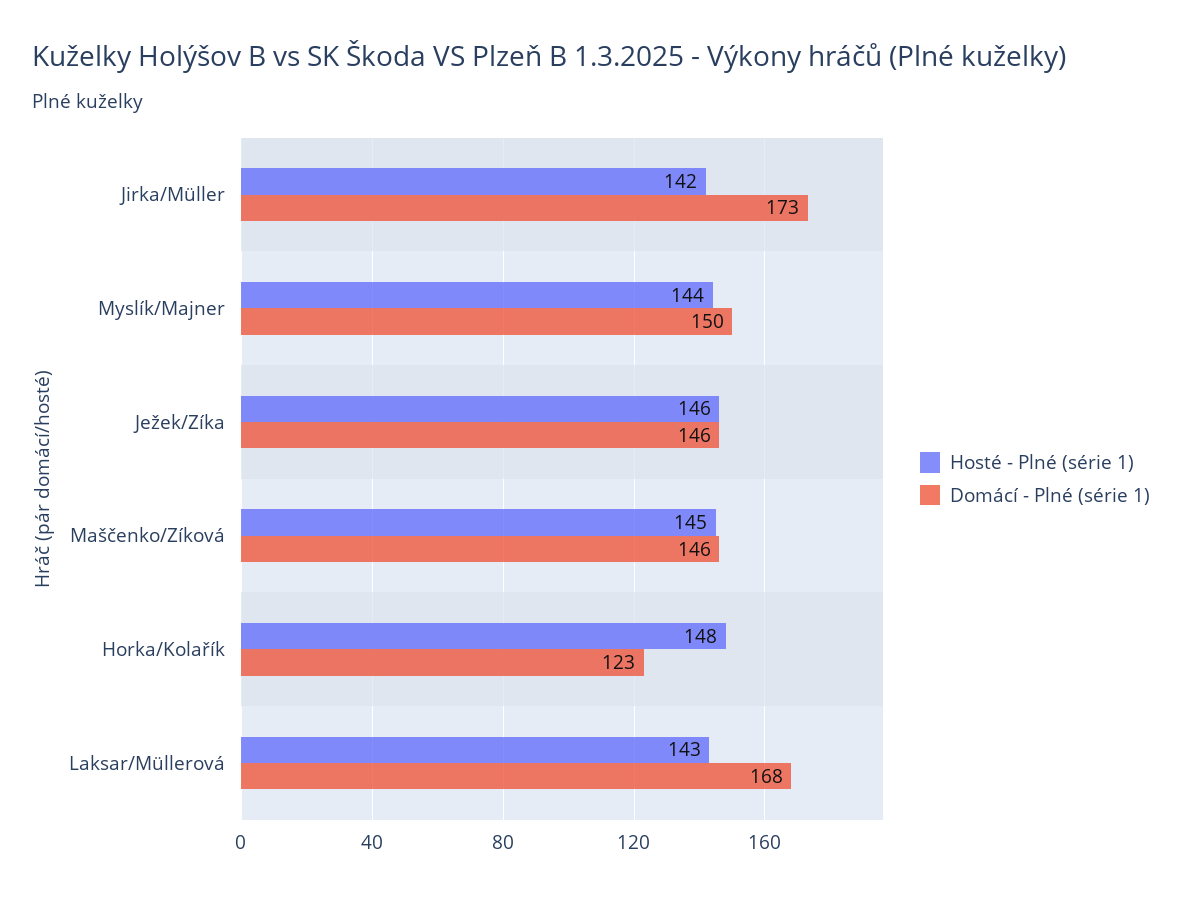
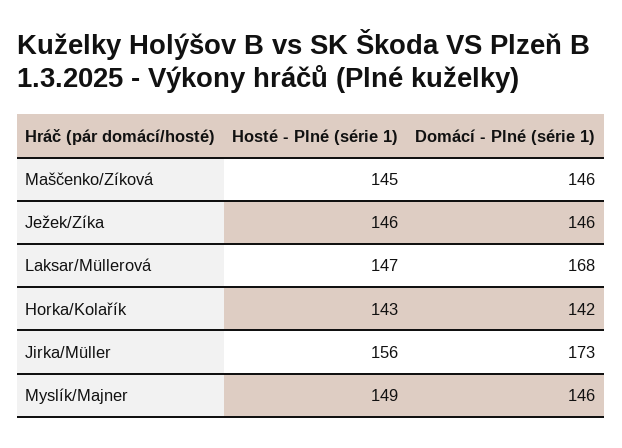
Hosté - Plné (série 1), Jirka/Müller: 142 -> 156
Hosté - Plné (série 1), Myslík/Majner: 144 -> 149
Domácí - Plné (série 1), Myslík/Majner: 150 -> 146
Hosté - Plné (série 1), Horka/Kolařík: 148 -> 143
Domácí - Plné (série 1), Horka/Kolařík: 123 -> 142
Hosté - Plné (série 1), Laksar/Müllerová: 143 -> 147

